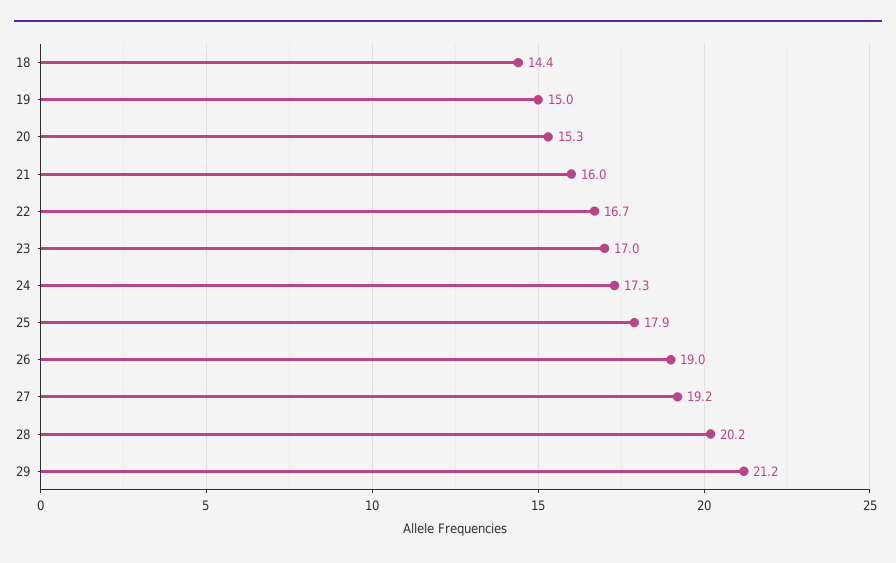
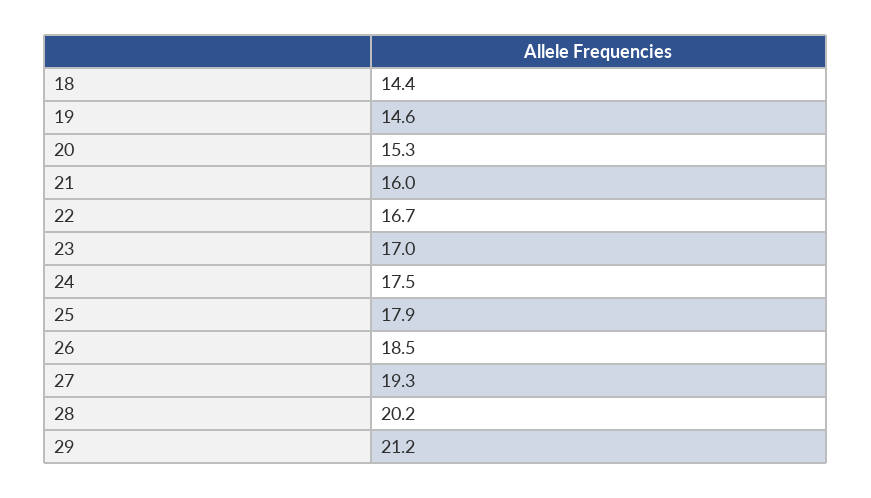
19: 15 -> 14.6
24: 17.3 -> 17.5
26: 19 -> 18.5
27: 19.2 -> 19.3

